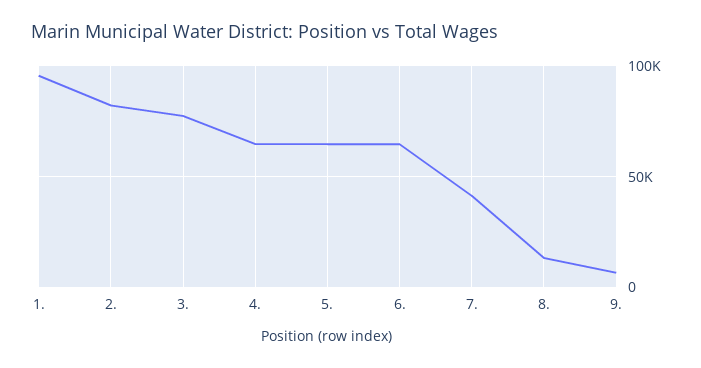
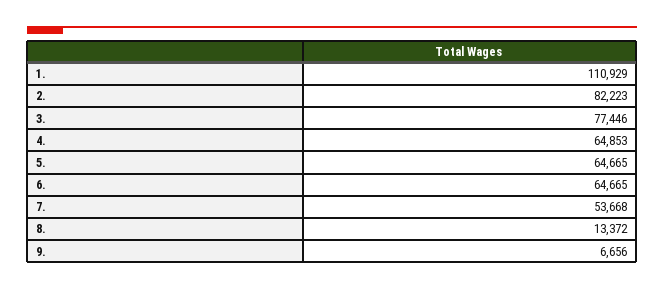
1.: 95000 -> 110929
7.: 40000 -> 53668

